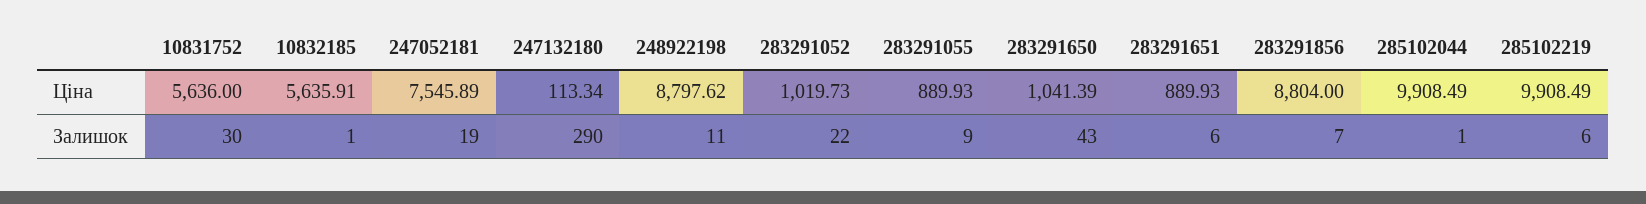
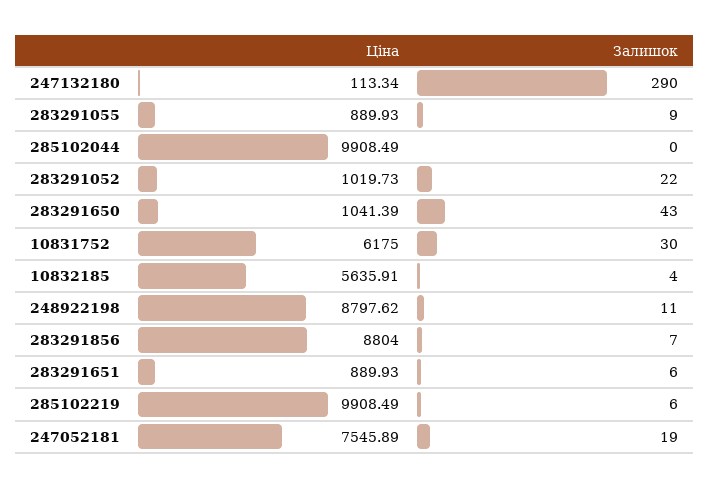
10831752, Ціна: 5636 -> 6175
10832185, Залишок: 1 -> 4
285102044, Залишок: 1 -> 0

